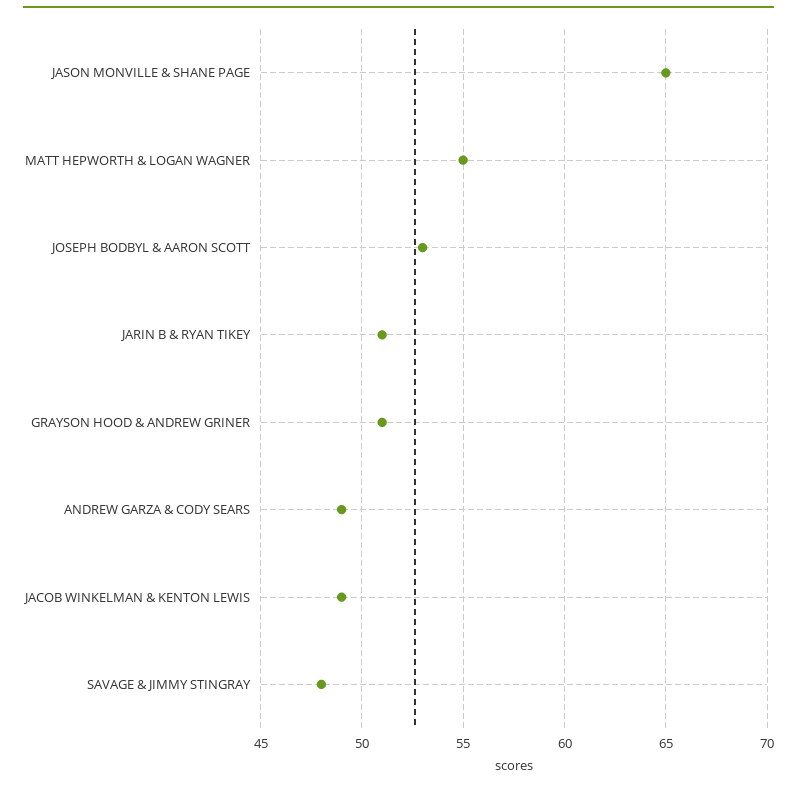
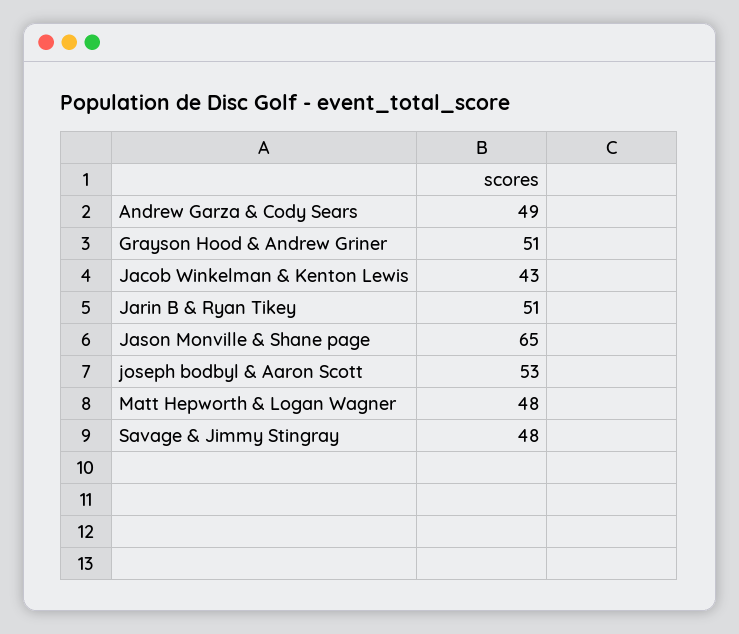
MATT HEPWORTH & LOGAN WAGNER: 55 -> 48
JACOB WINKELMAN & KENTON LEWIS: 49 -> 43

